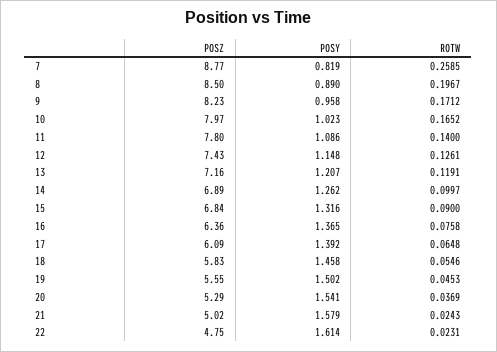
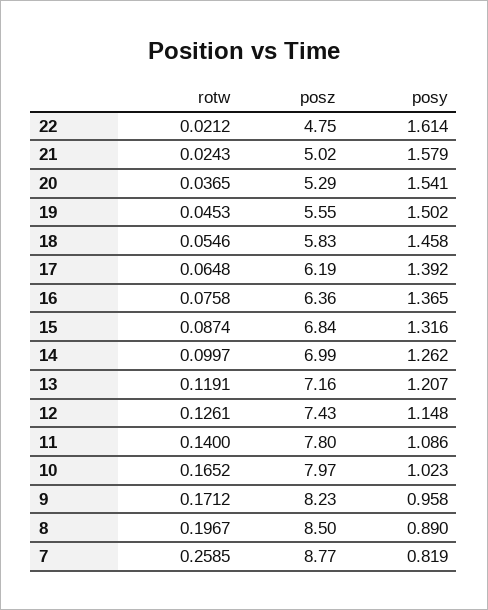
POSZ, 14: 6.89 -> 6.99
ROTW, 15: 0.09 -> 0.0874
POSZ, 17: 6.09 -> 6.19
ROTW, 20: 0.0369 -> 0.0365
ROTW, 22: 0.0231 -> 0.0212

